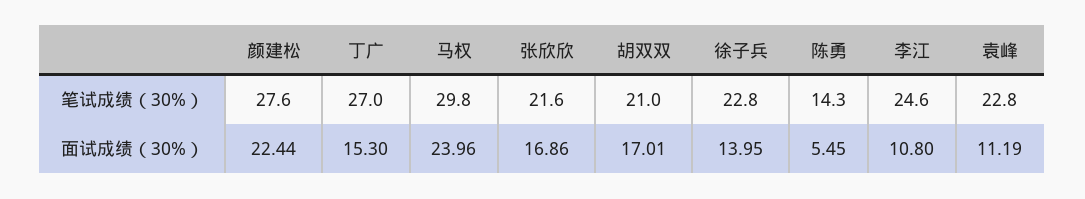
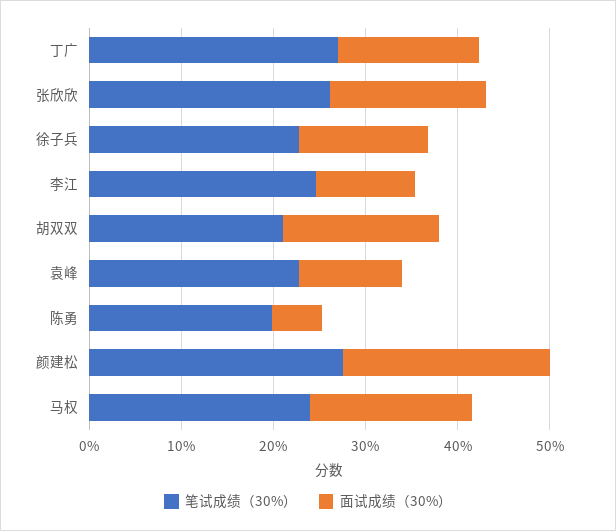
笔试成绩（30%）, 马权: 29.8 -> 24
笔试成绩（30%）, 张欣欣: 21.6 -> 26
笔试成绩（30%）, 陈勇: 14.3 -> 20
面试成绩（30%）, 马权: 23.96 -> 18

